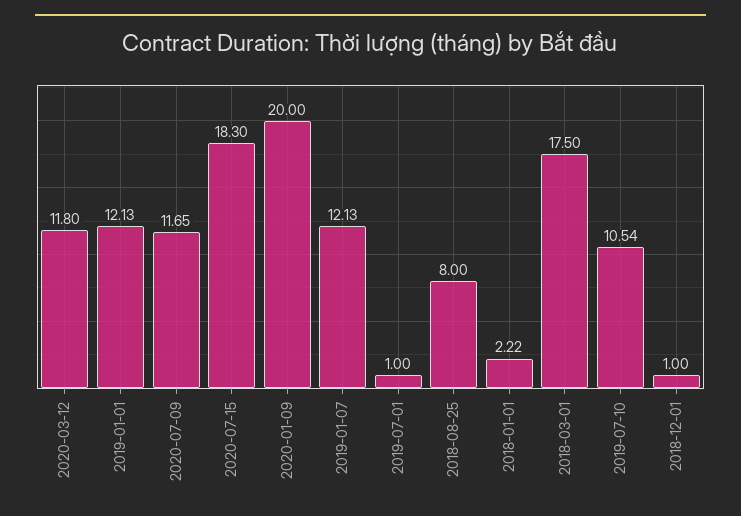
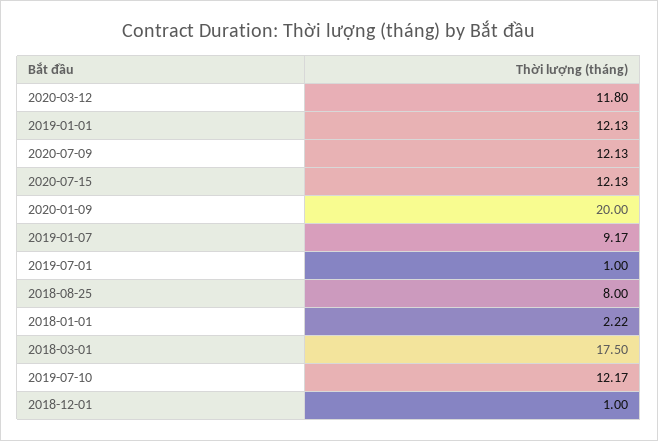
2020-07-09: 11.65 -> 12.13
2020-07-15: 18.3 -> 12.13
2019-01-07: 12.13 -> 9.17
2019-07-10: 10.54 -> 12.17

